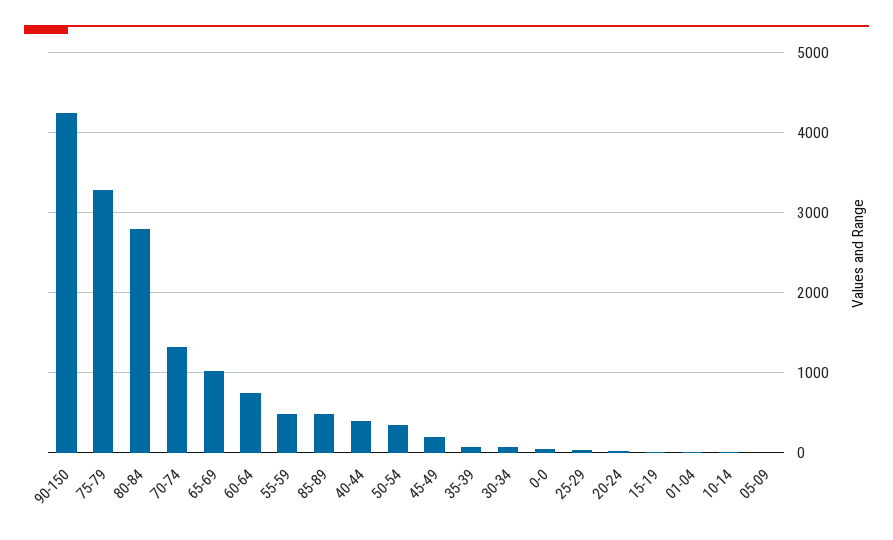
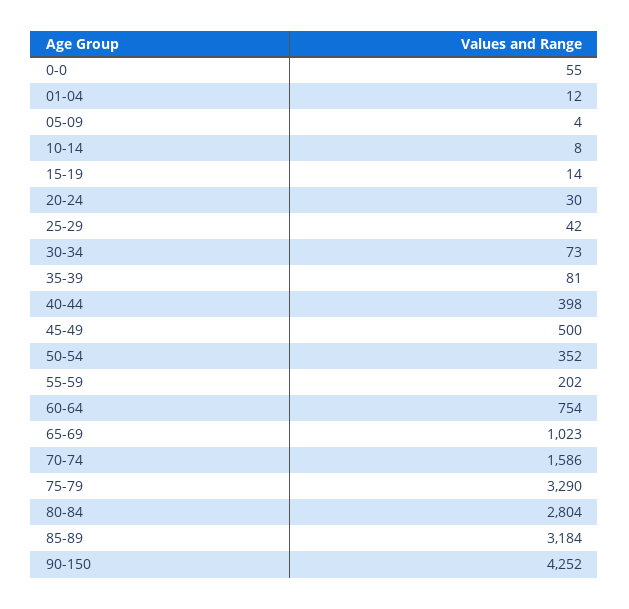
70-74: 1300 -> 1586
55-59: 500 -> 202
85-89: 500 -> 3184
45-49: 200 -> 500

